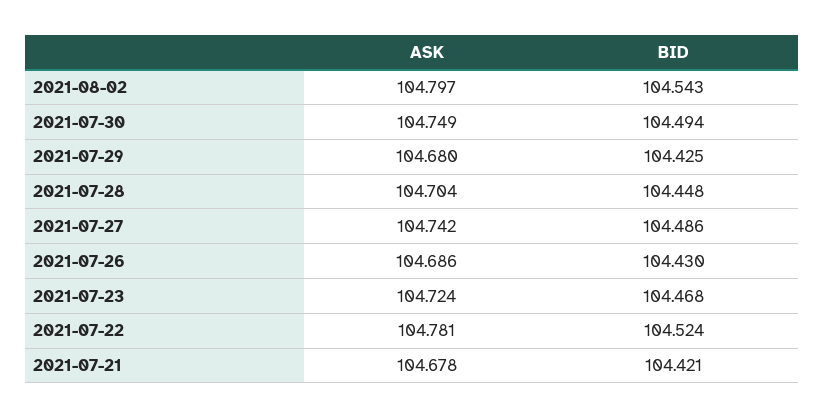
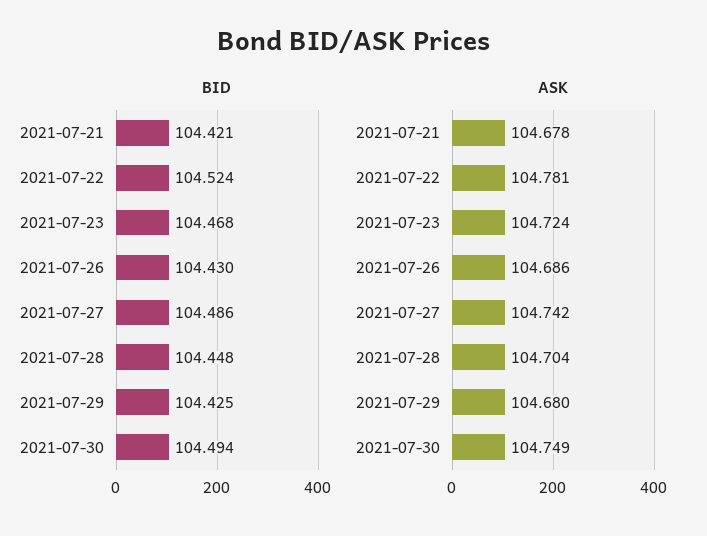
ASK, 2021-08-02: 104.797 -> none
BID, 2021-08-02: 104.543 -> none

